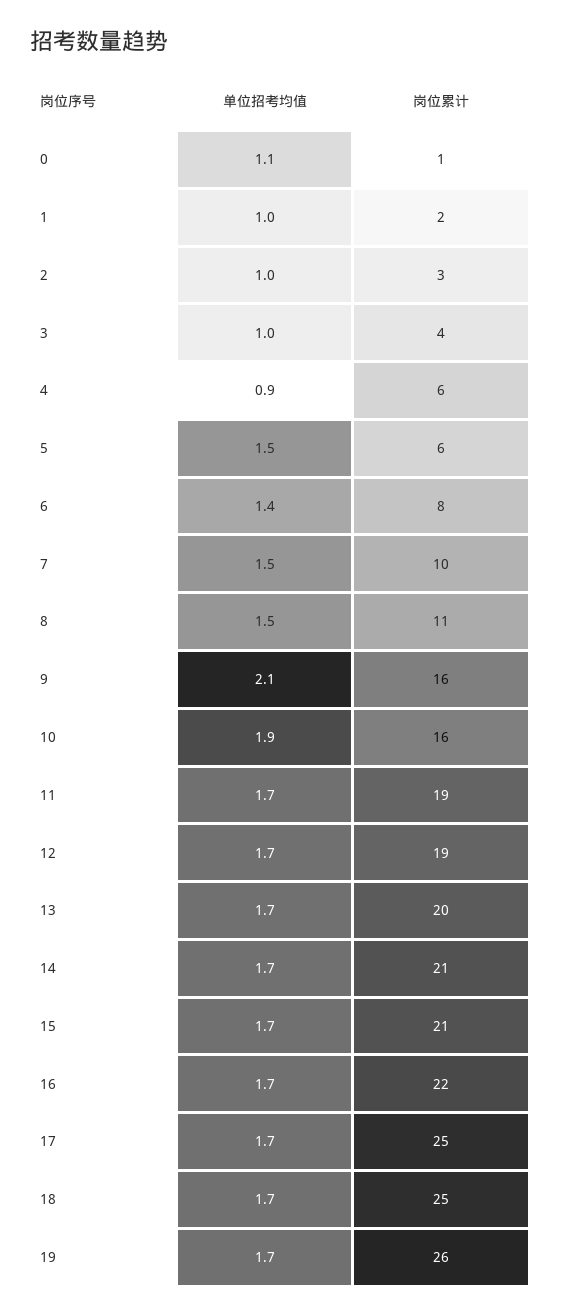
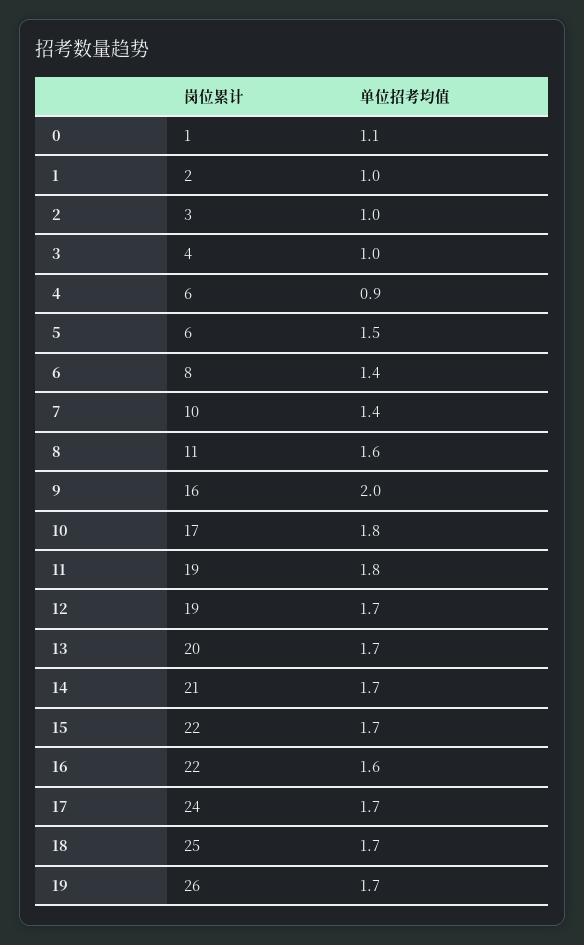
单位招考均值, 7: 1.5 -> 1.4
单位招考均值, 8: 1.5 -> 1.6
单位招考均值, 9: 2.1 -> 2
单位招考均值, 10: 1.9 -> 1.8
岗位累计, 10: 16 -> 17
单位招考均值, 11: 1.7 -> 1.8
岗位累计, 15: 21 -> 22
单位招考均值, 16: 1.7 -> 1.6
岗位累计, 17: 25 -> 24

